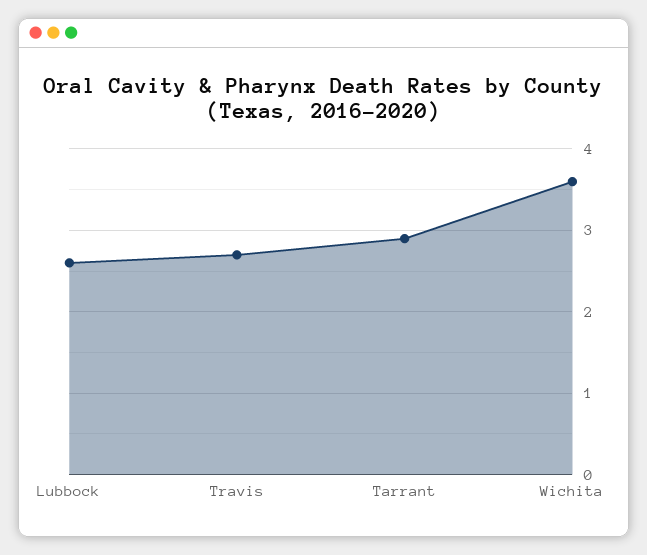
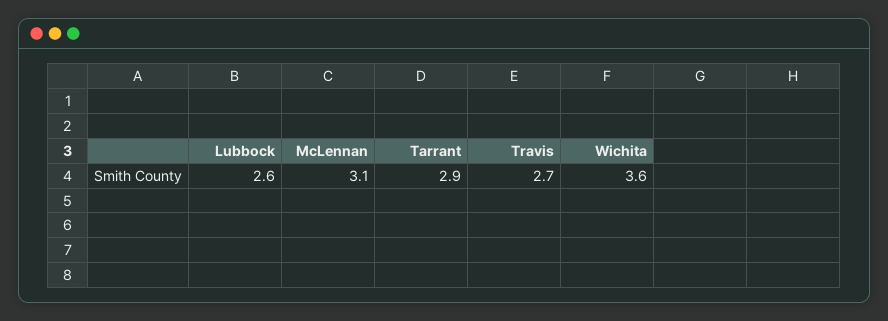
McLennan: none -> 3.1

